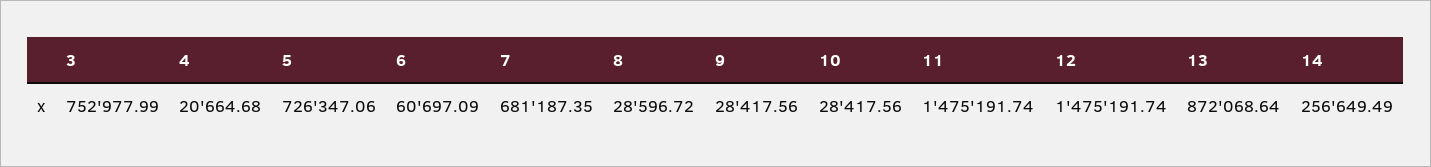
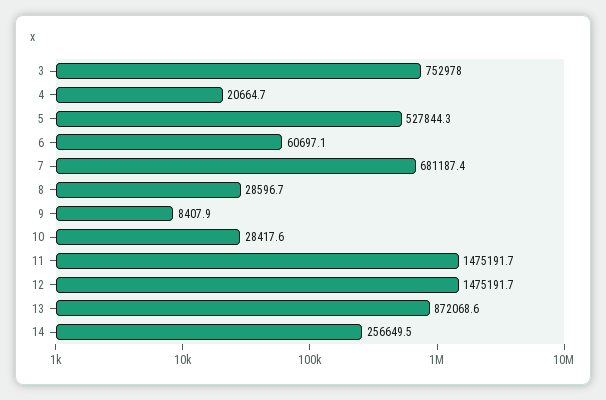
5: 726347.06 -> 527844.3
9: 28417.56 -> 8407.9

